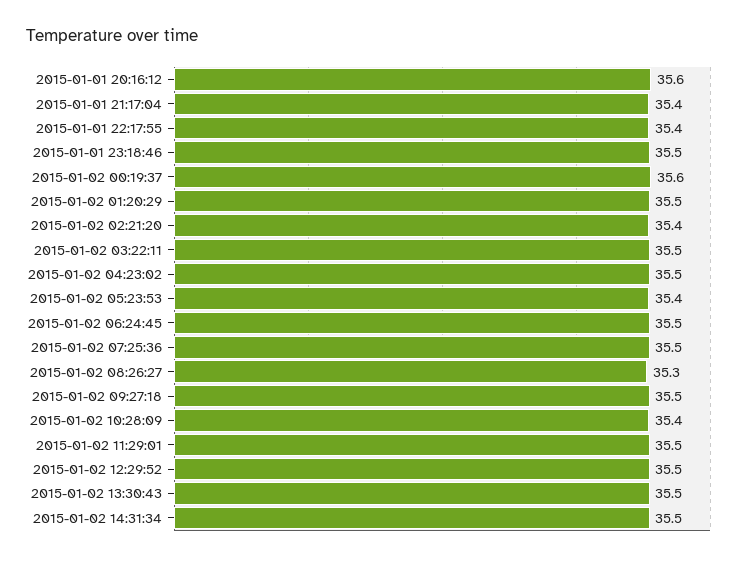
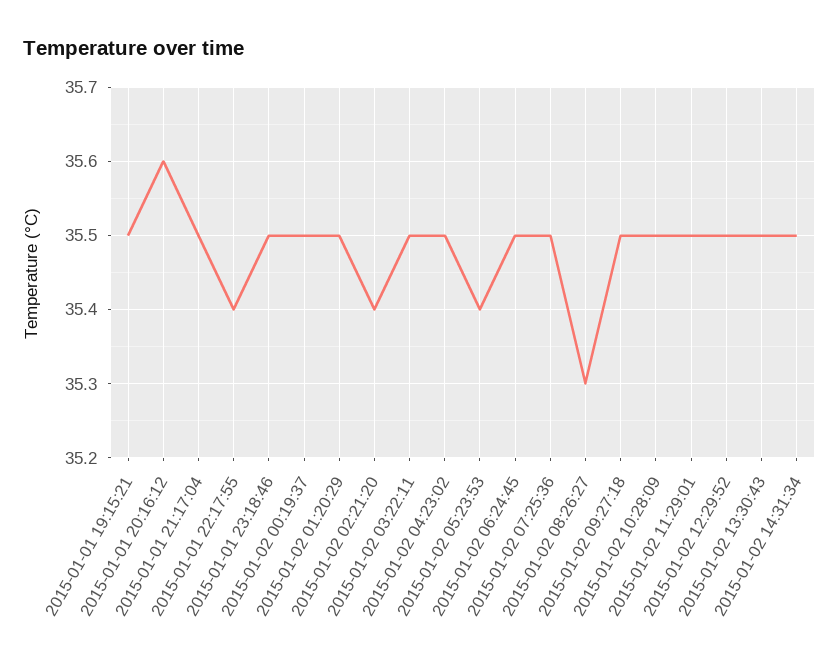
2015-01-01 21:17:04: 35.4 -> 35.5
2015-01-02 00:19:37: 35.6 -> 35.5
2015-01-02 10:28:09: 35.4 -> 35.5
2015-01-01 19:15:21: none -> 35.5

